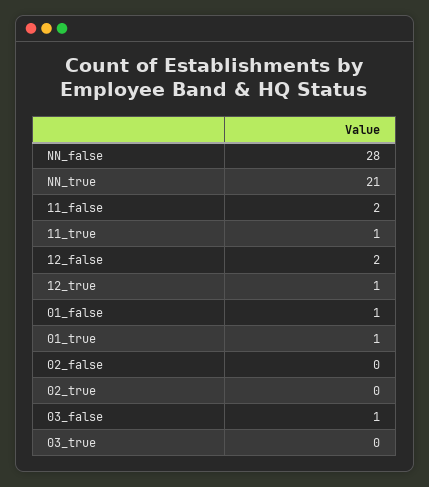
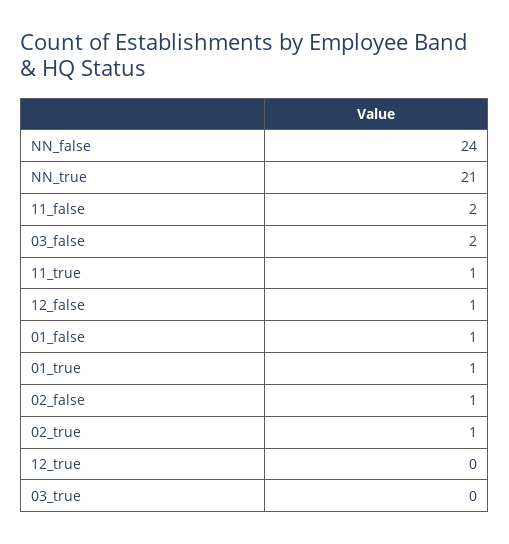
NN_false: 28 -> 24
12_false: 2 -> 1
12_true: 1 -> 0
02_false: 0 -> 1
02_true: 0 -> 1
03_false: 1 -> 2

